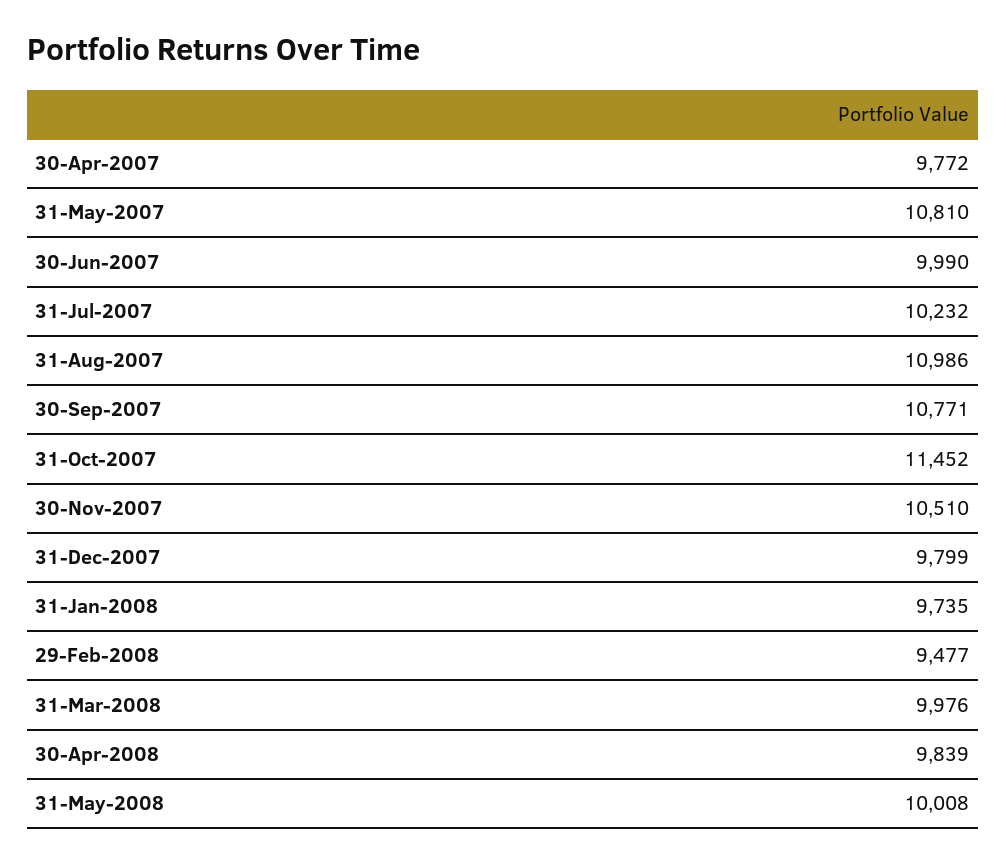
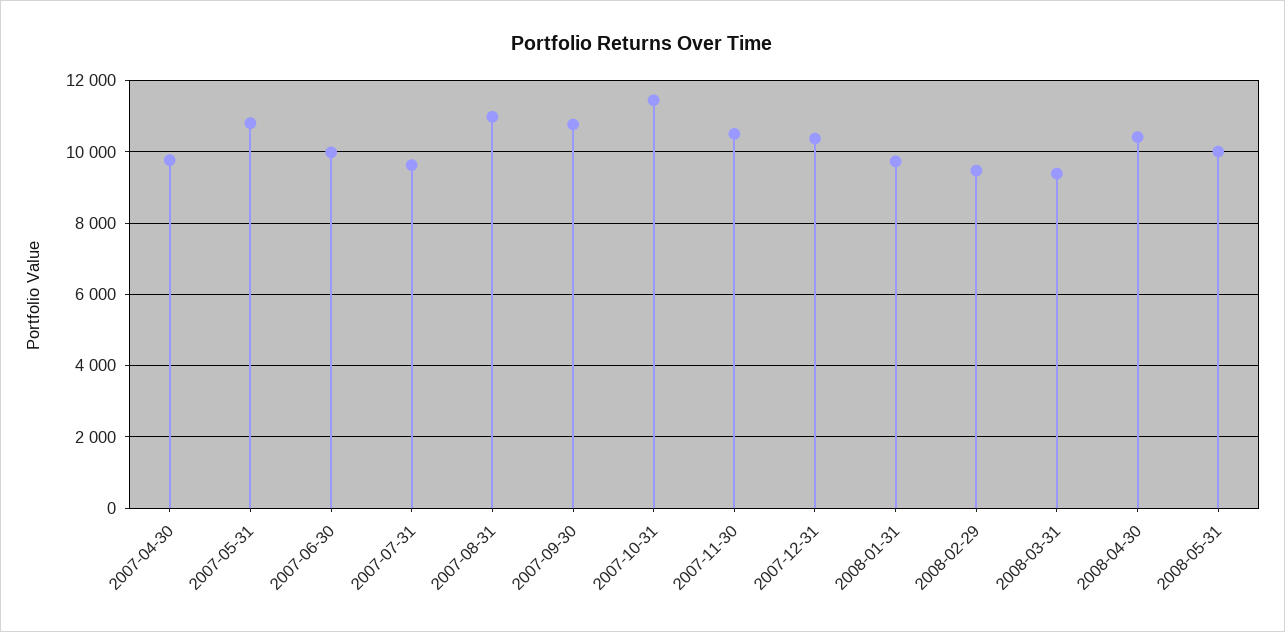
31-Jul-2007: 10232 -> 9600
31-Dec-2007: 9799 -> 10400
31-Mar-2008: 9976 -> 9400
30-Apr-2008: 9839 -> 10400

